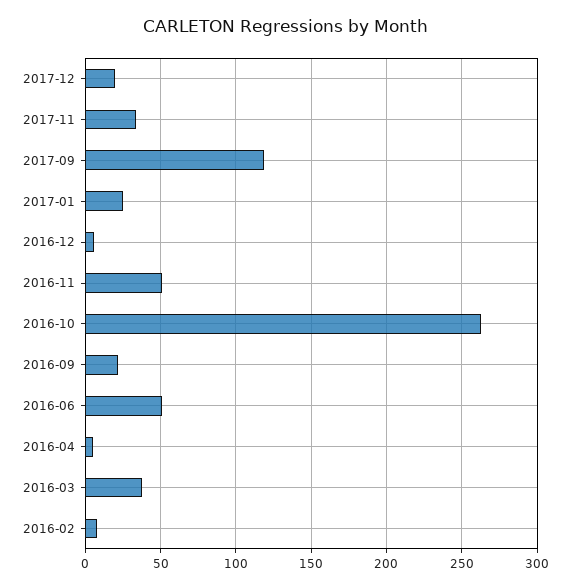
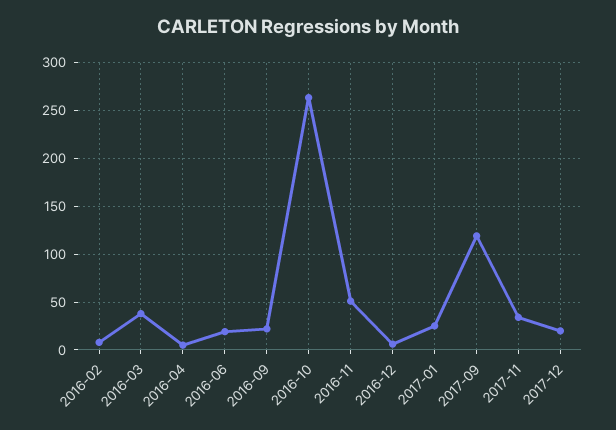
2016-06: 50 -> 20

